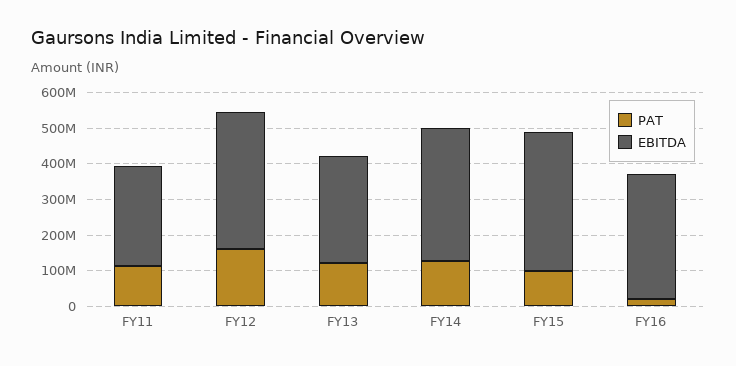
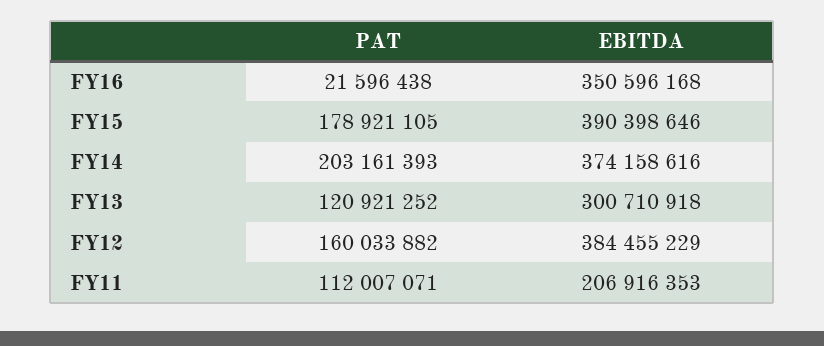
EBITDA, FY11: 275000000 -> 206916353
PAT, FY14: 125000000 -> 203161393
PAT, FY15: 100000000 -> 178921105

